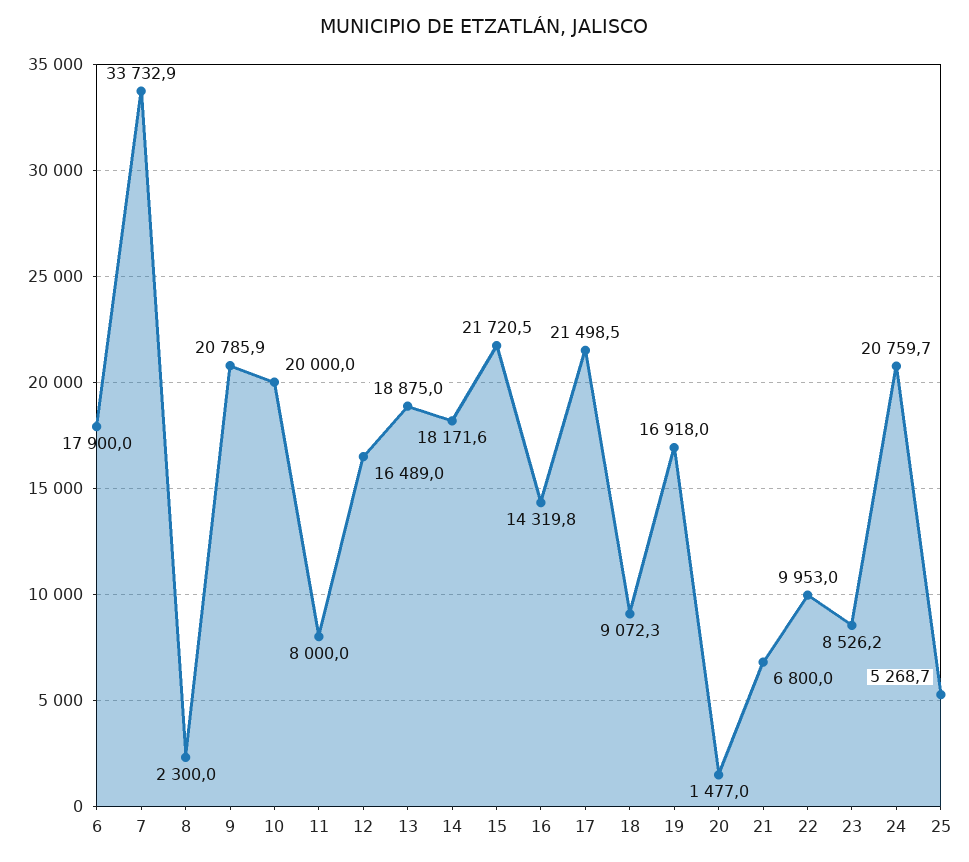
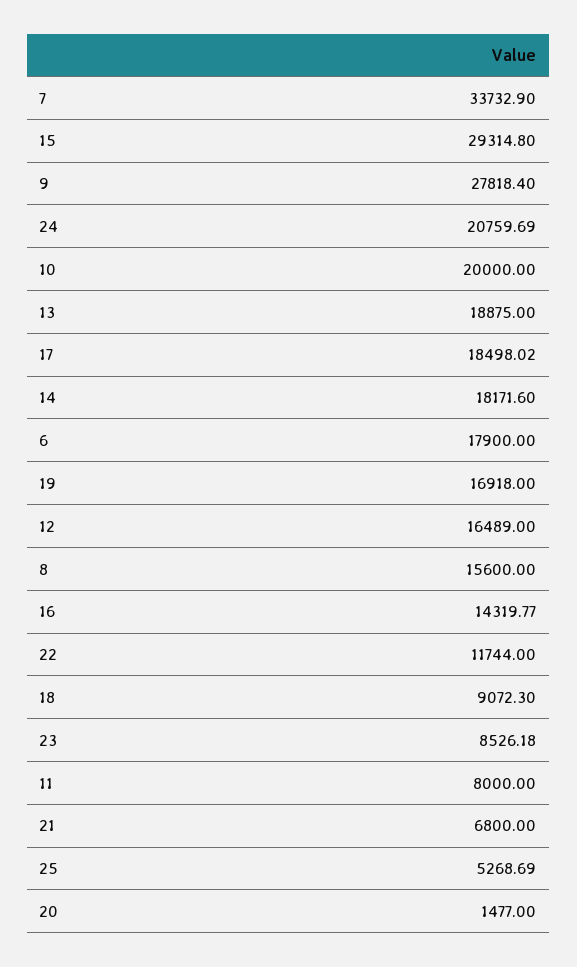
8: 2300 -> 15600
9: 20785.9 -> 27818.4
15: 21720.5 -> 29314.8
17: 21498.5 -> 18498.02
22: 9953 -> 11744

